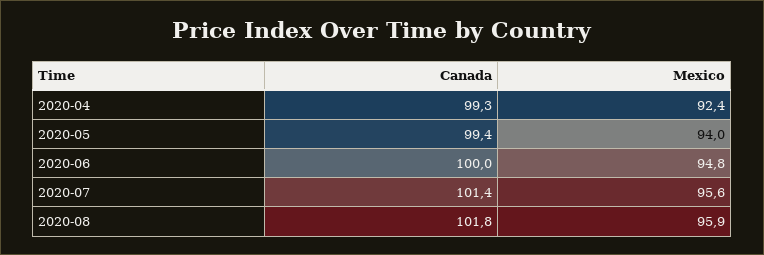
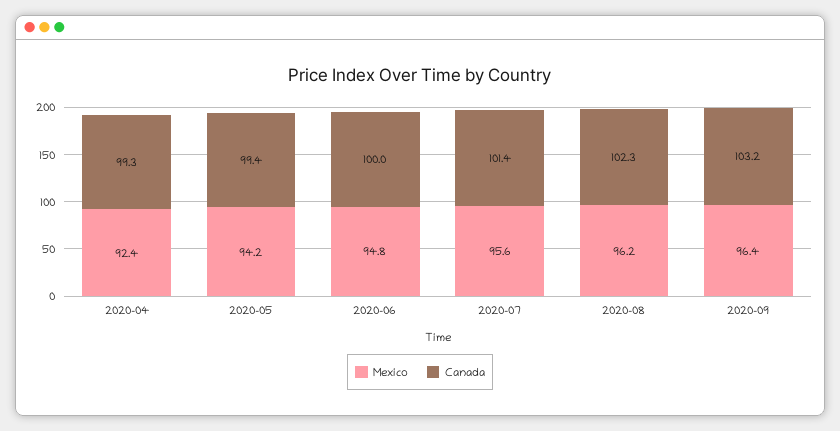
Mexico, 2020-05: 94 -> 94.2
Canada, 2020-08: 101.8 -> 102.3
Mexico, 2020-08: 95.9 -> 96.2
Mexico, 2020-09: none -> 96.4
Canada, 2020-09: none -> 103.2

